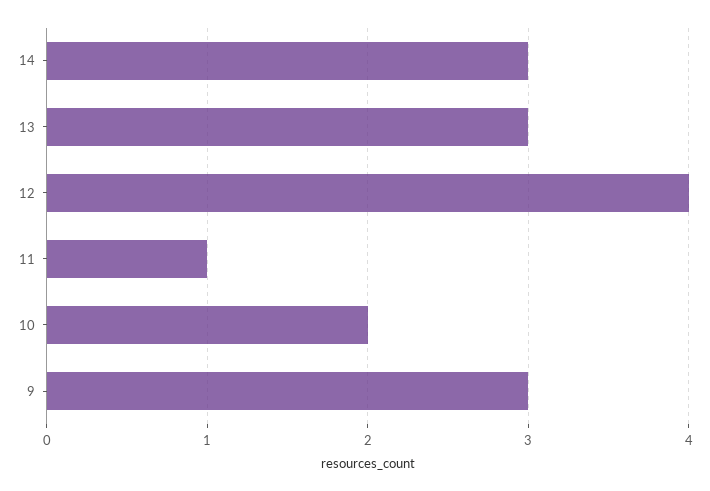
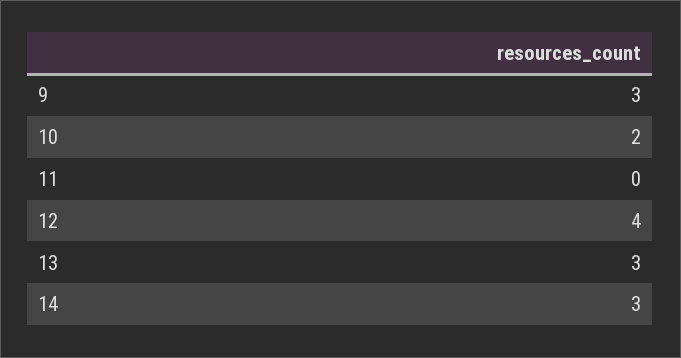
11: 1 -> 0

